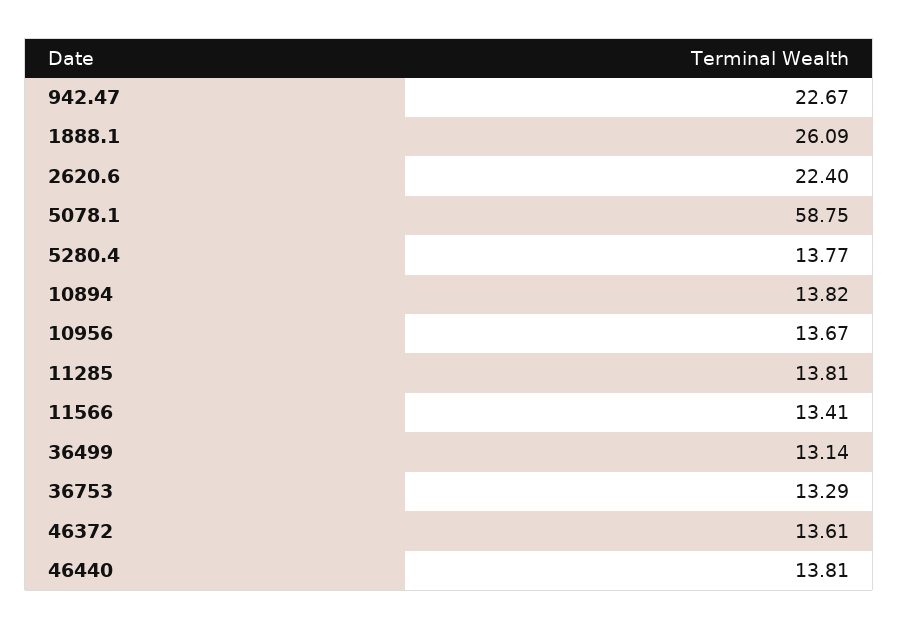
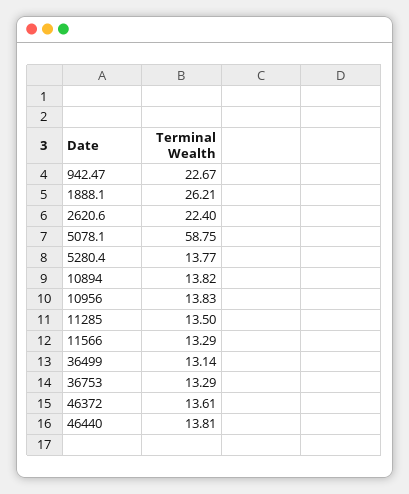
1888.1: 26.09 -> 26.21
10956: 13.67 -> 13.83
11285: 13.81 -> 13.5
11566: 13.41 -> 13.29

